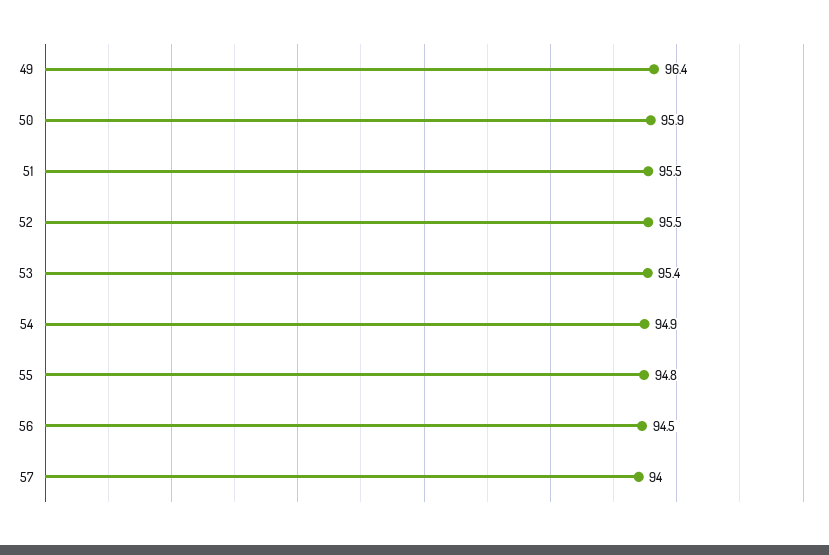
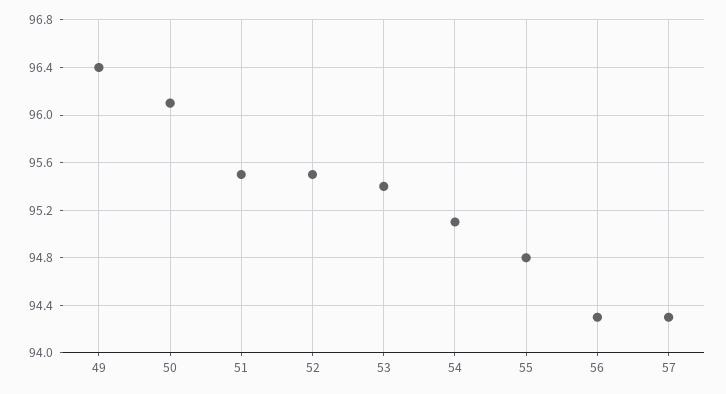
50: 95.9 -> 96.1
54: 94.9 -> 95.1
56: 94.5 -> 94.3
57: 94 -> 94.3

